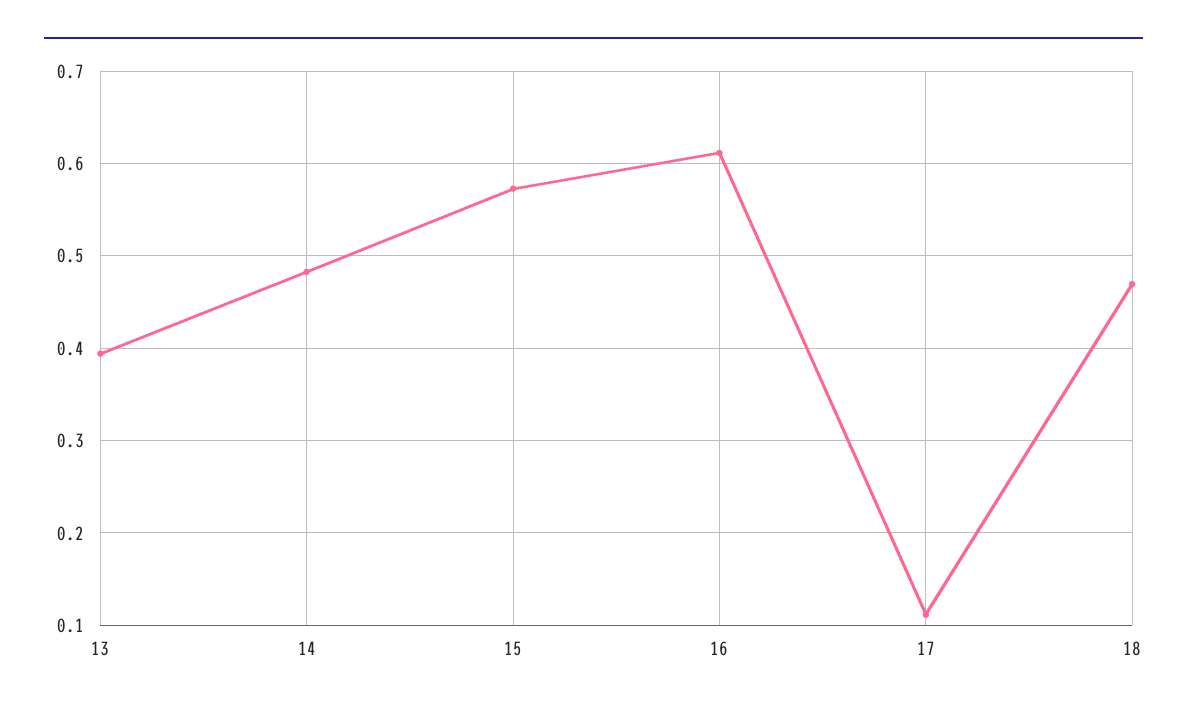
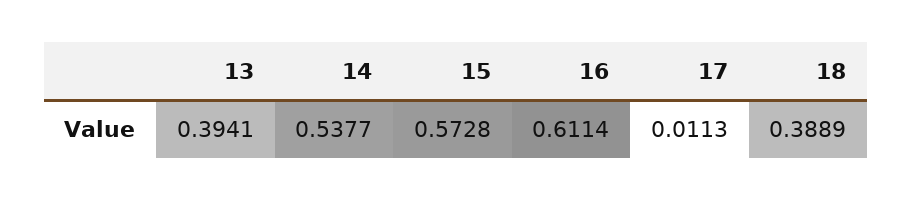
14: 0.48 -> 0.5377
17: 0.11 -> 0.0113
18: 0.47 -> 0.3889

